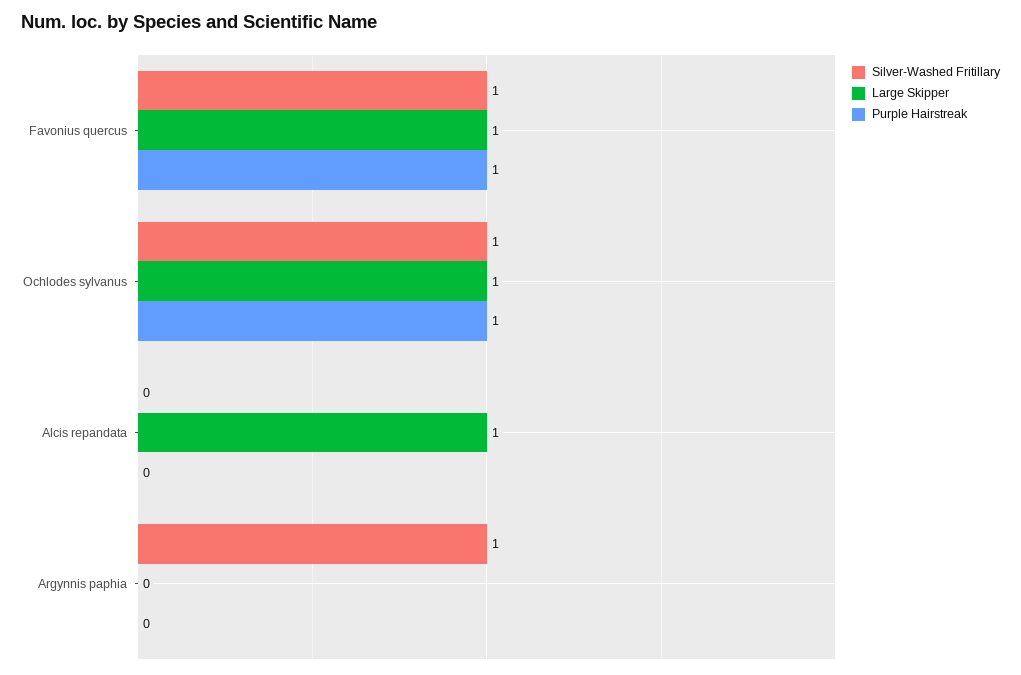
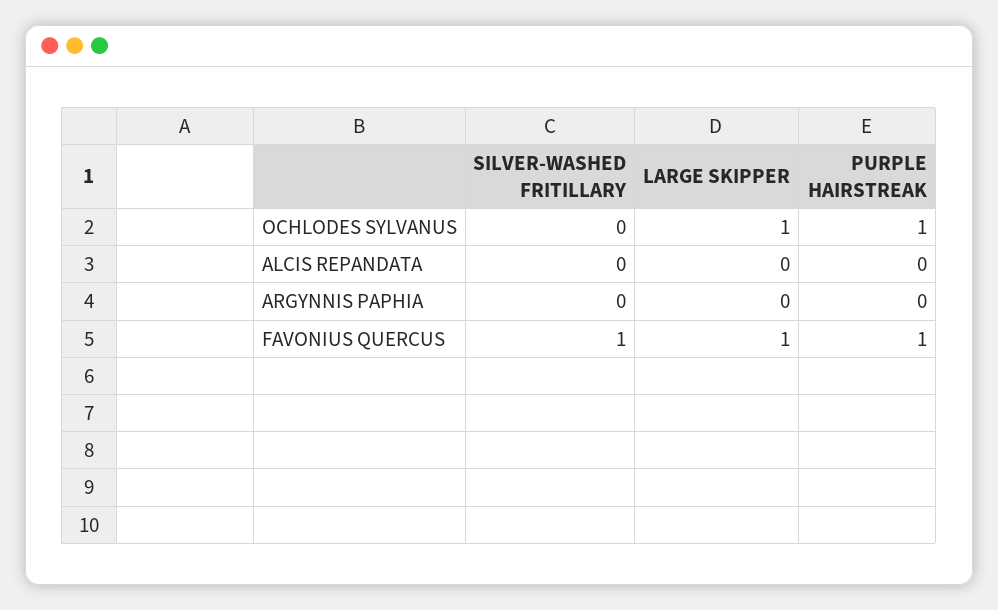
Silver-Washed Fritillary, Ochlodes sylvanus: 1 -> 0
Large Skipper, Alcis repandata: 1 -> 0
Silver-Washed Fritillary, Argynnis paphia: 1 -> 0

